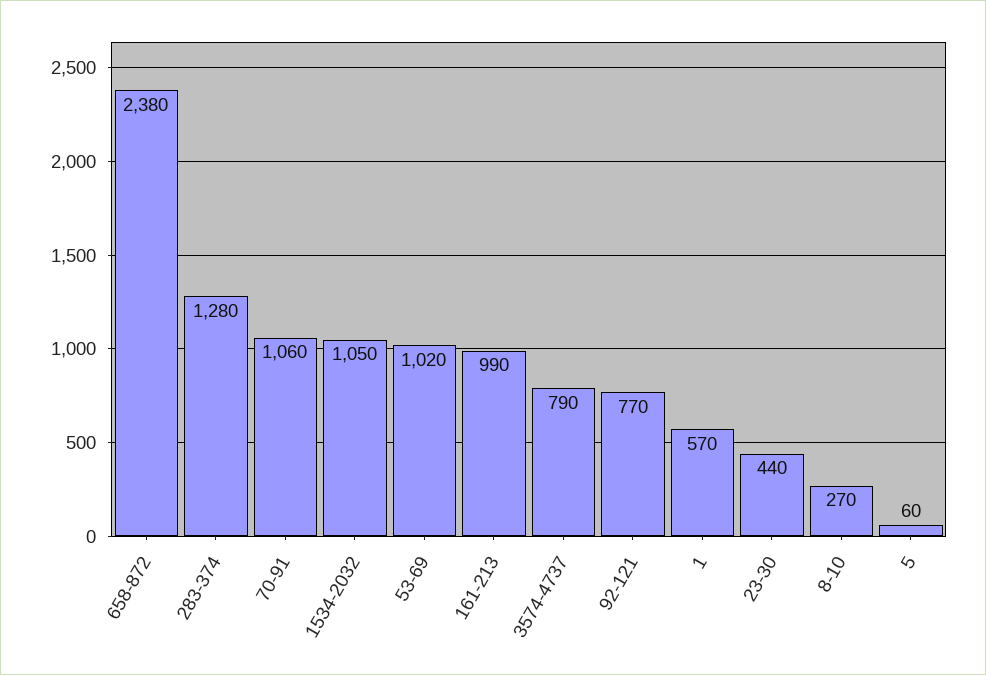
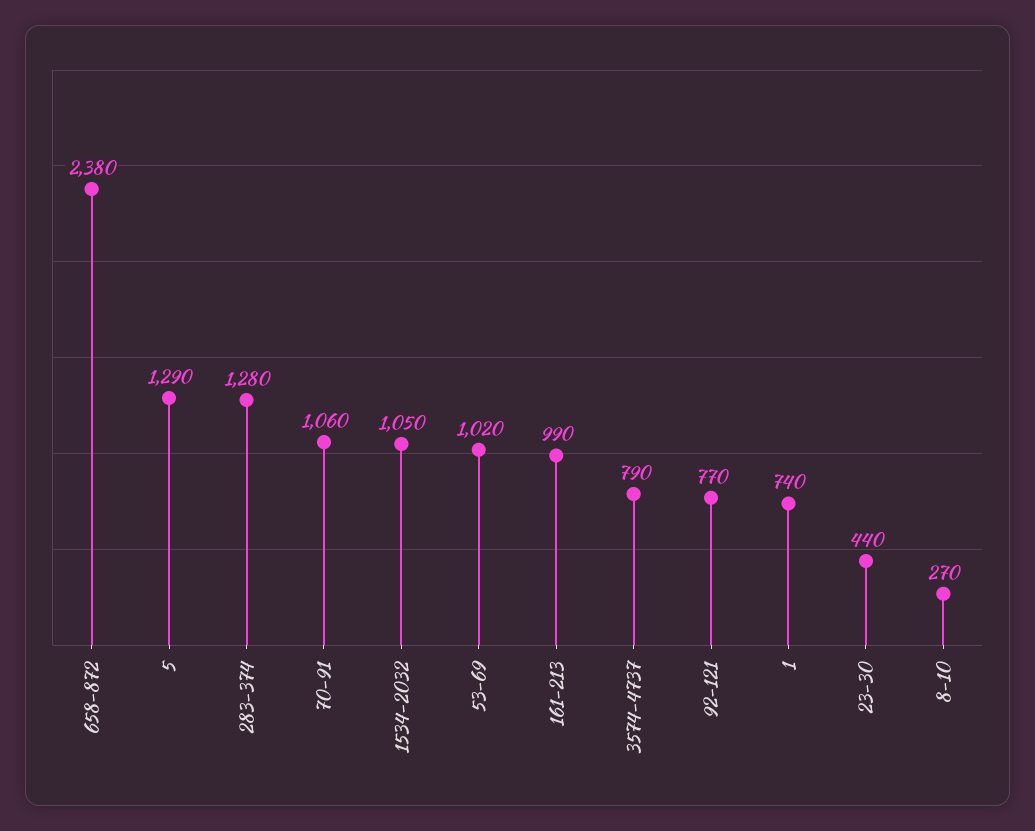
1: 570 -> 740
5: 60 -> 1290

